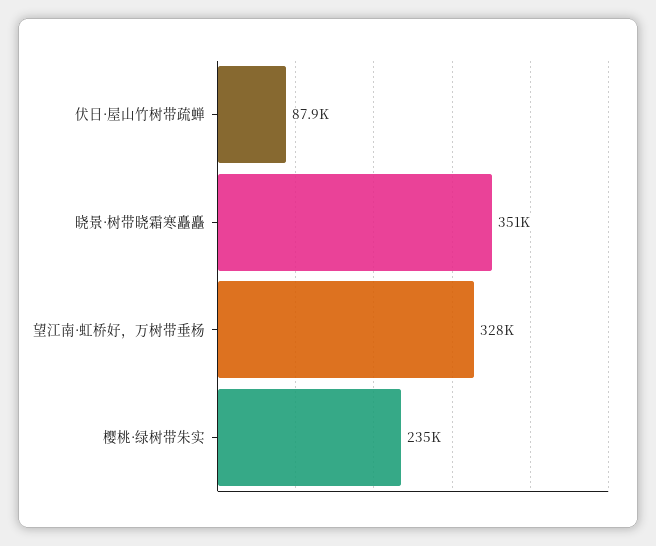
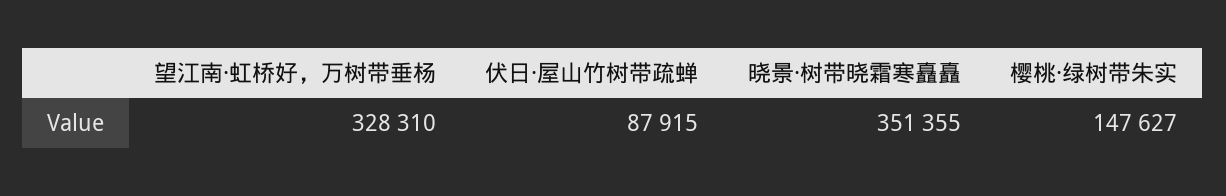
樱桃·绿树带朱实: 235000 -> 147627

